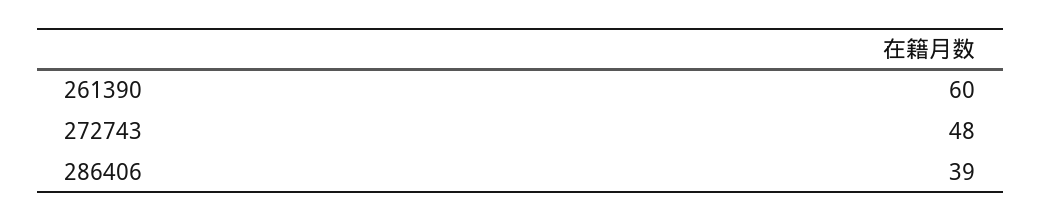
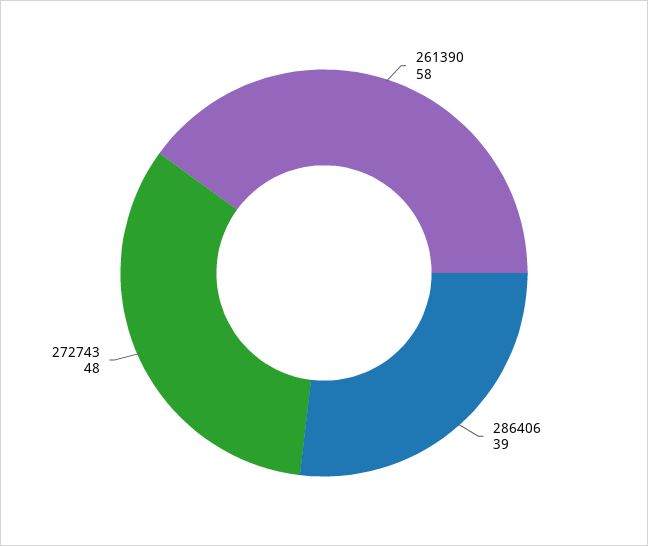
261390: 60 -> 58

